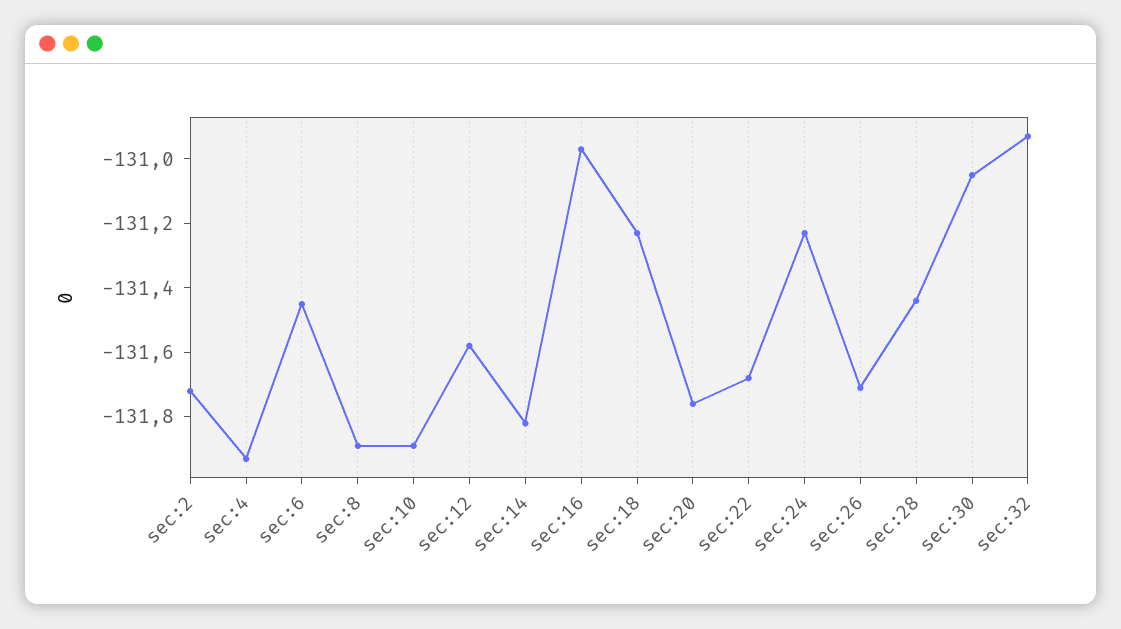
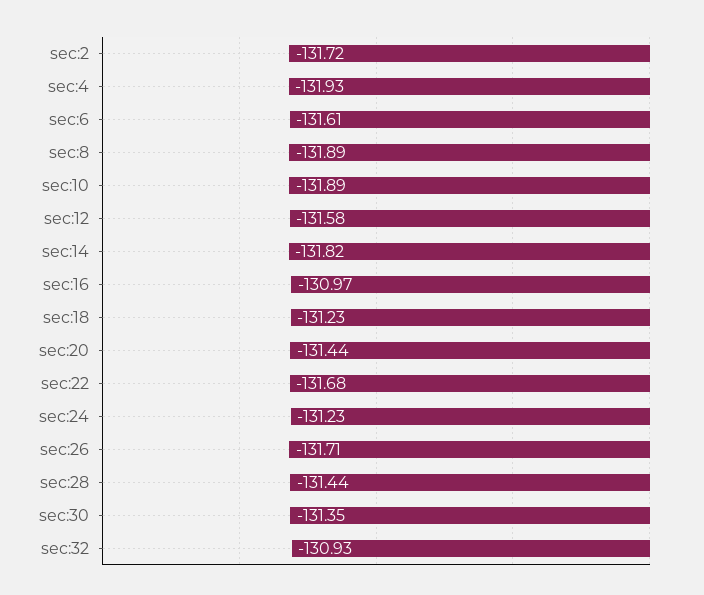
sec:6: -131.45 -> -131.61
sec:20: -131.75 -> -131.44
sec:30: -131.05 -> -131.35

